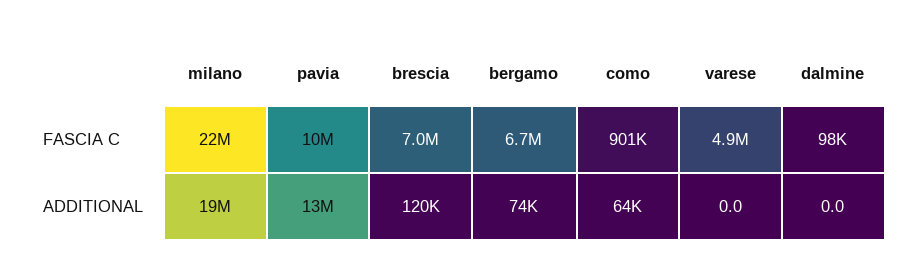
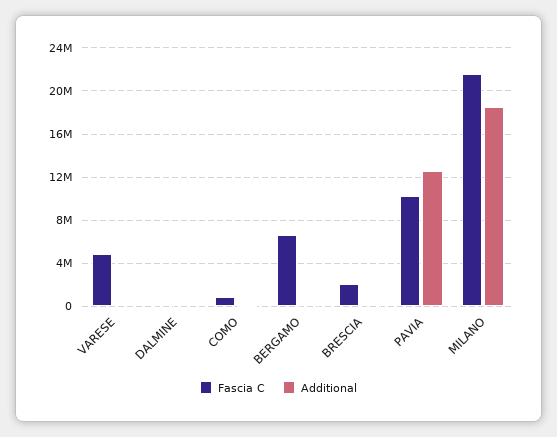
FASCIA C, brescia: 7000000 -> 2000000

